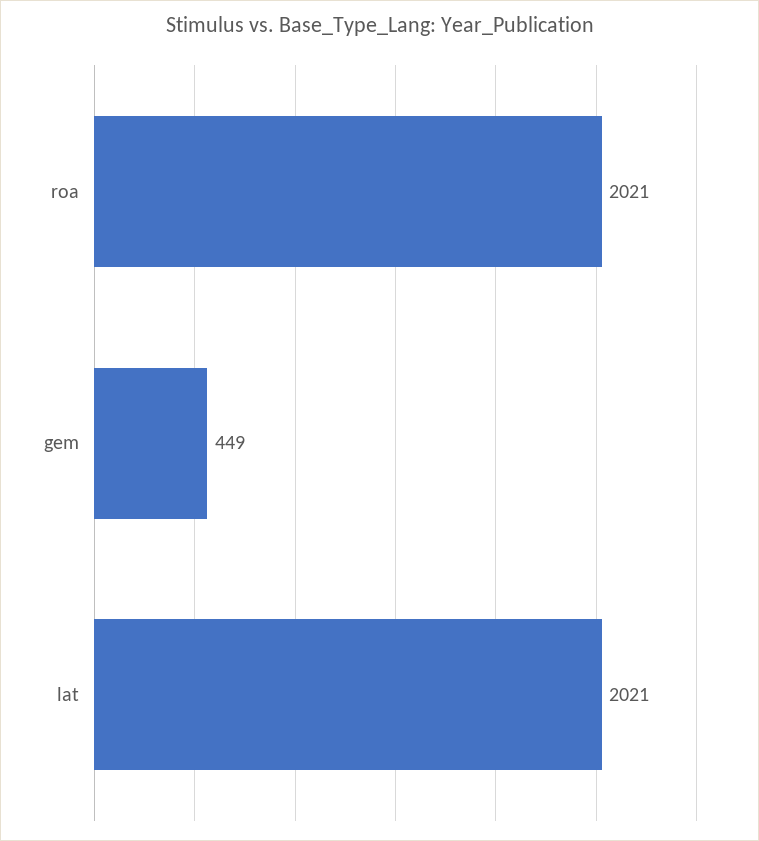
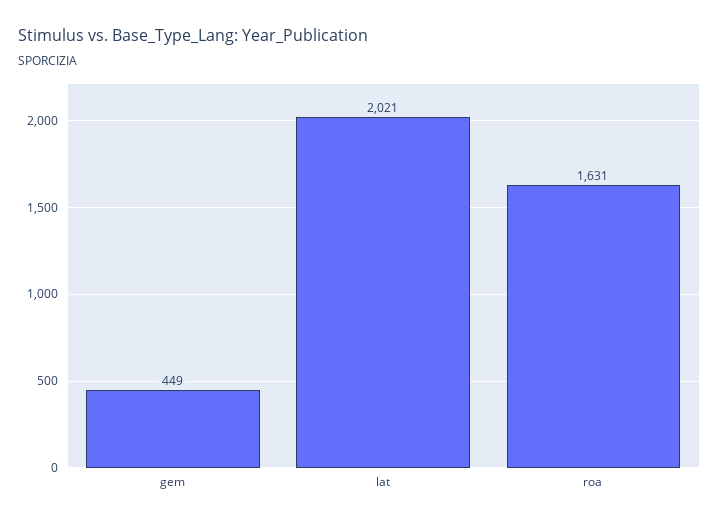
roa: 2021 -> 1631

